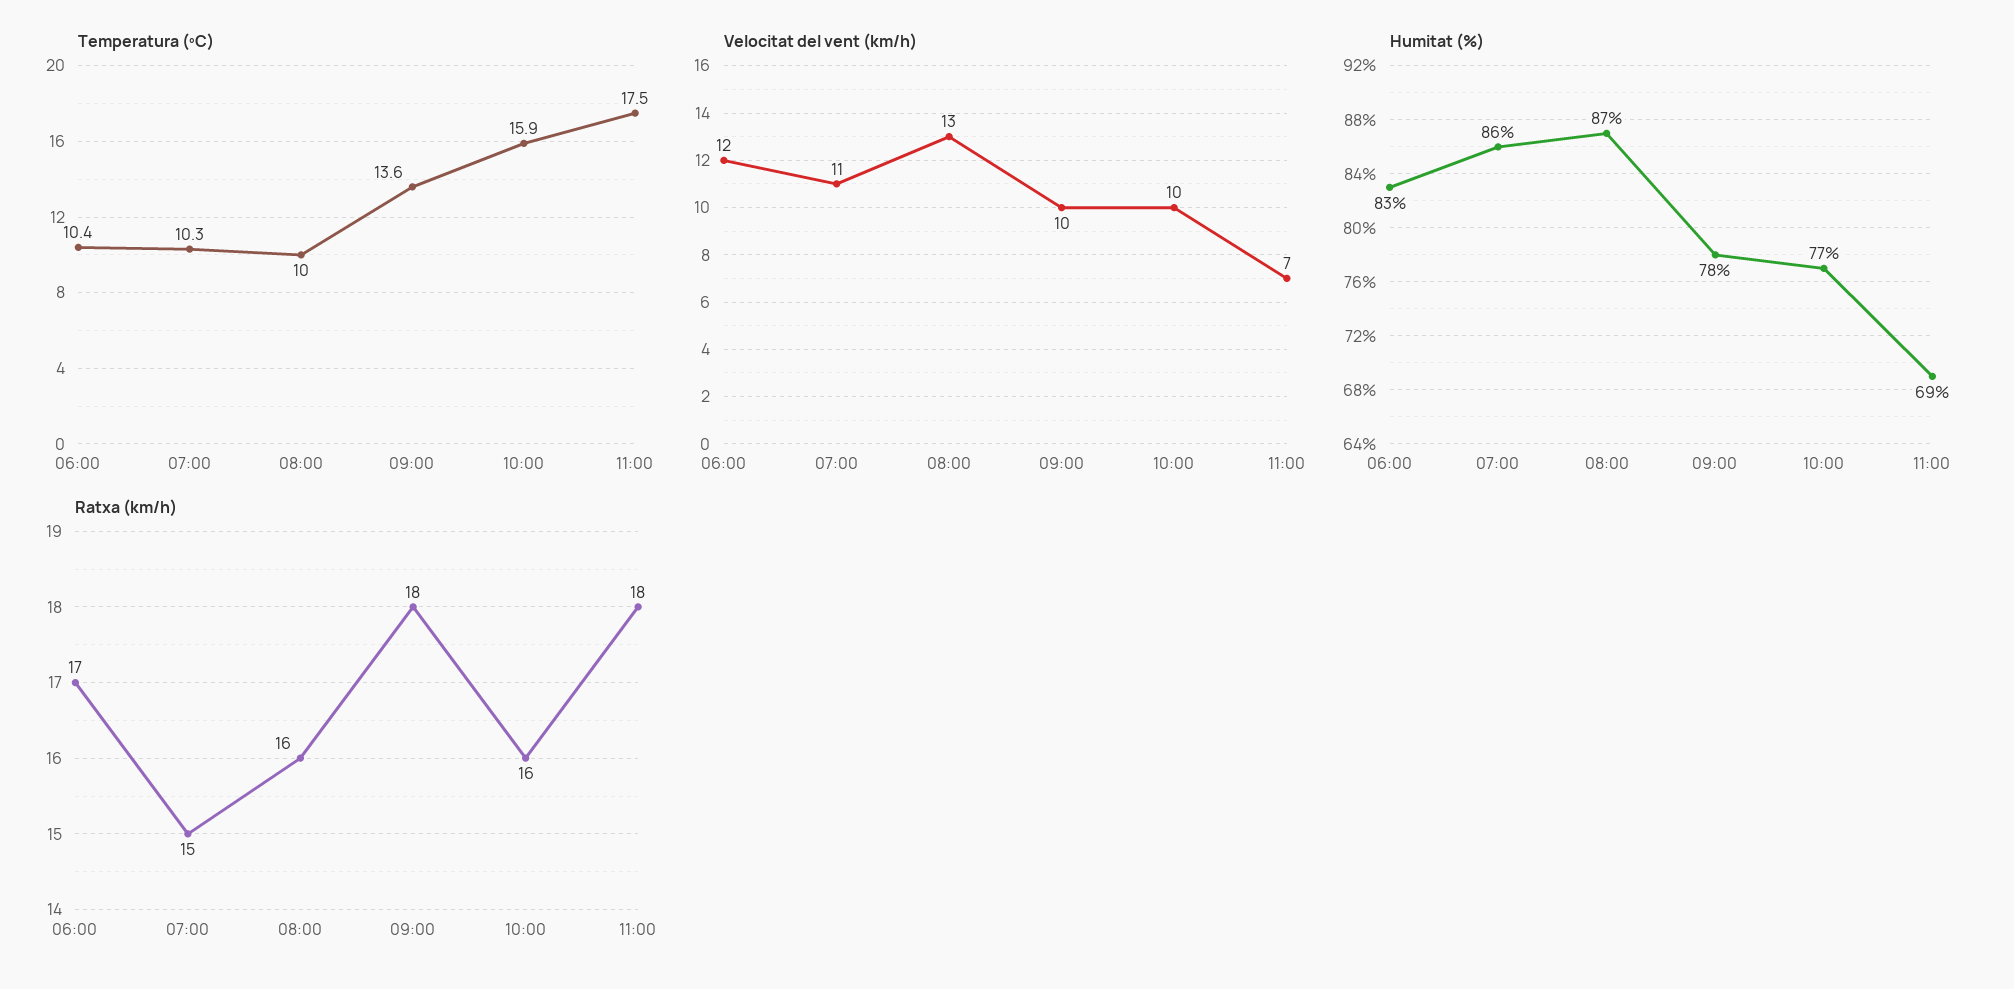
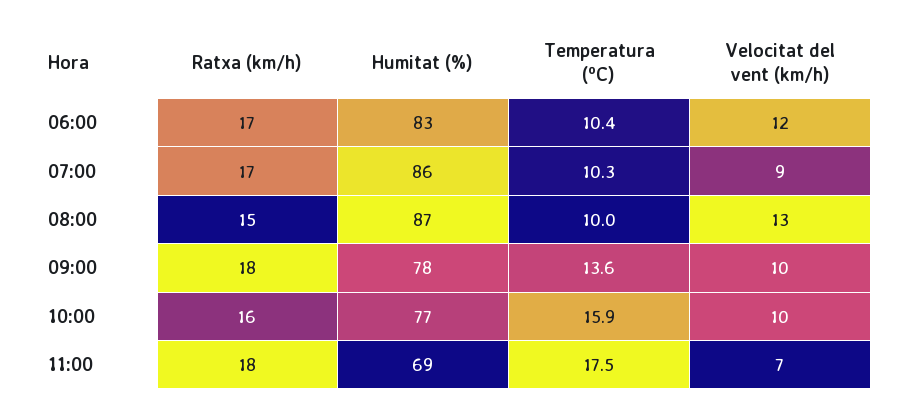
Velocitat del vent (km/h), 07:00: 11 -> 9
Ratxa (km/h), 07:00: 15 -> 17
Ratxa (km/h), 08:00: 16 -> 15

